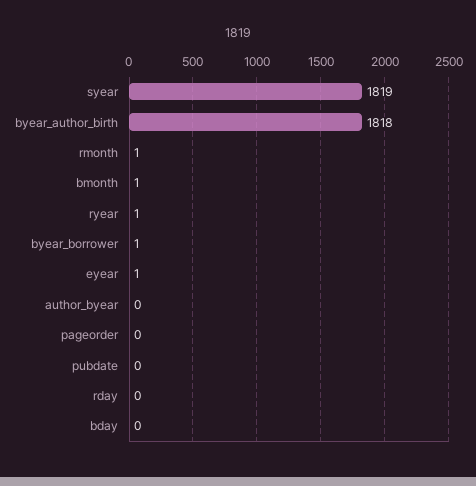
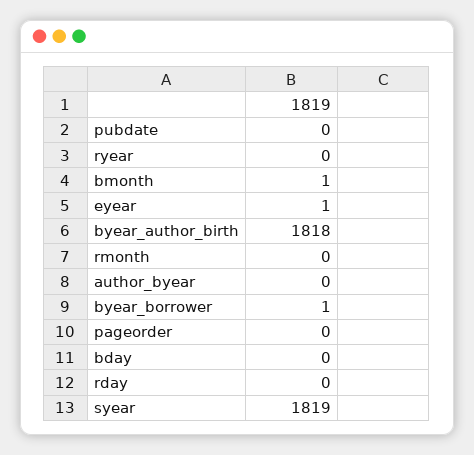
rmonth: 1 -> 0
ryear: 1 -> 0

